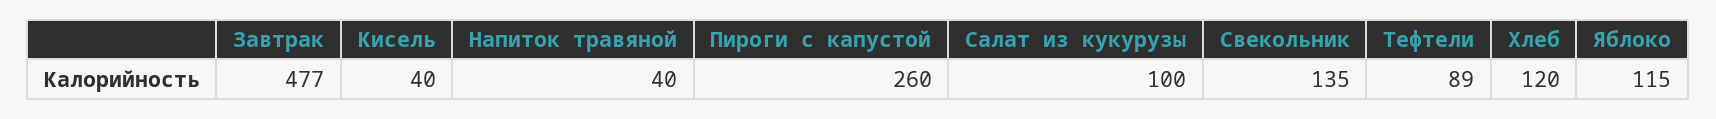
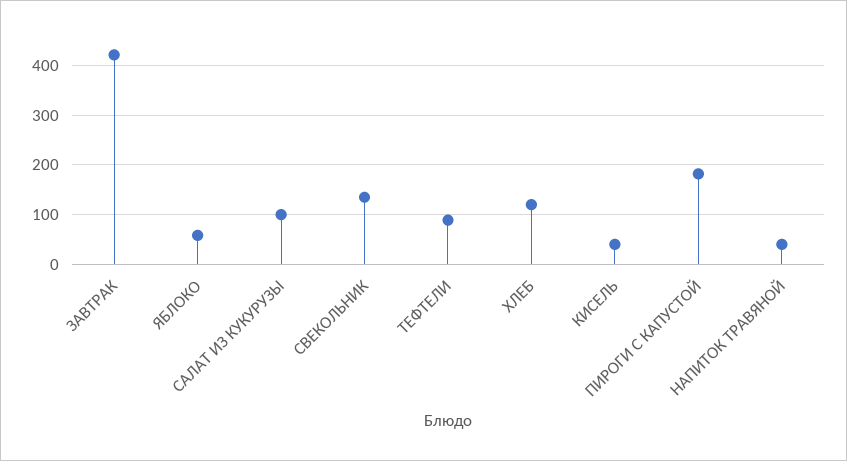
Завтрак: 477 -> 420
Пироги с капустой: 260 -> 180
Яблоко: 115 -> 60

